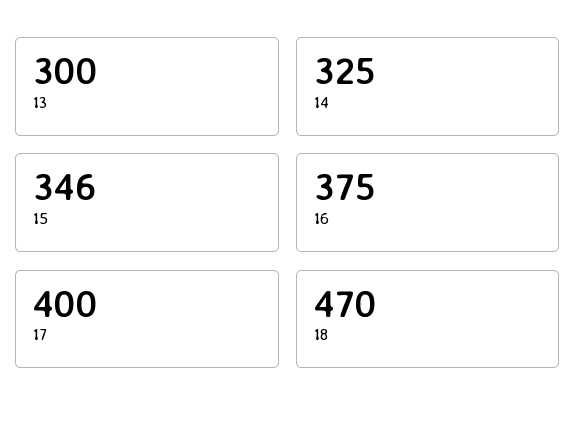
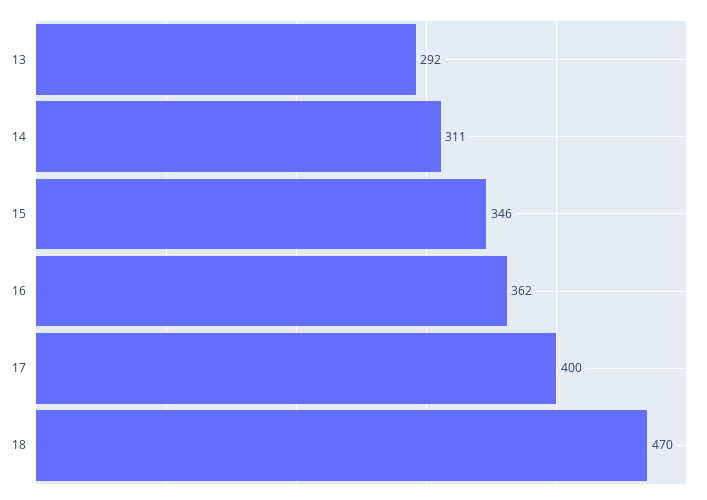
13: 300 -> 292
14: 325 -> 311
16: 375 -> 362

